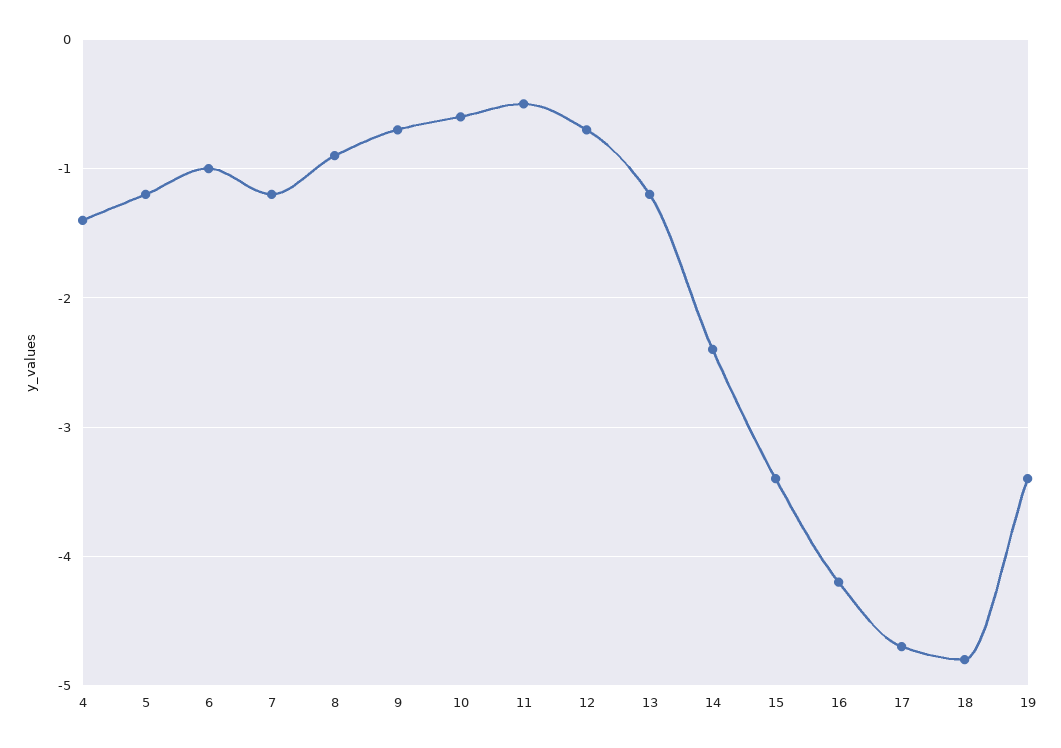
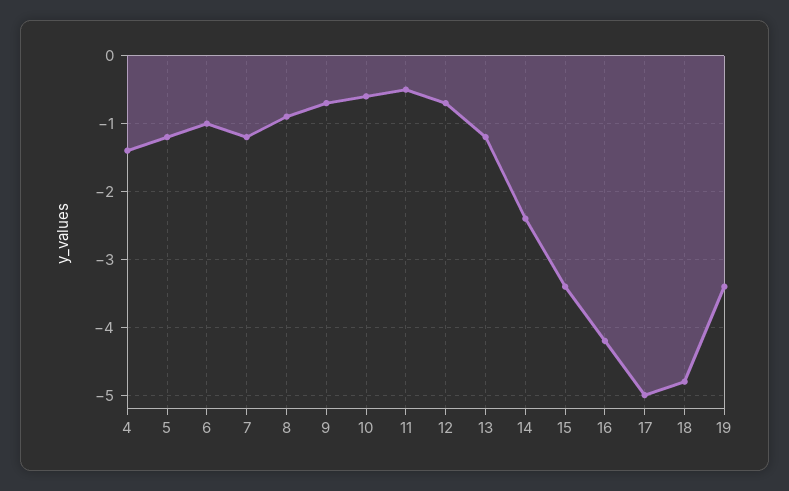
17: -4.7 -> -5

